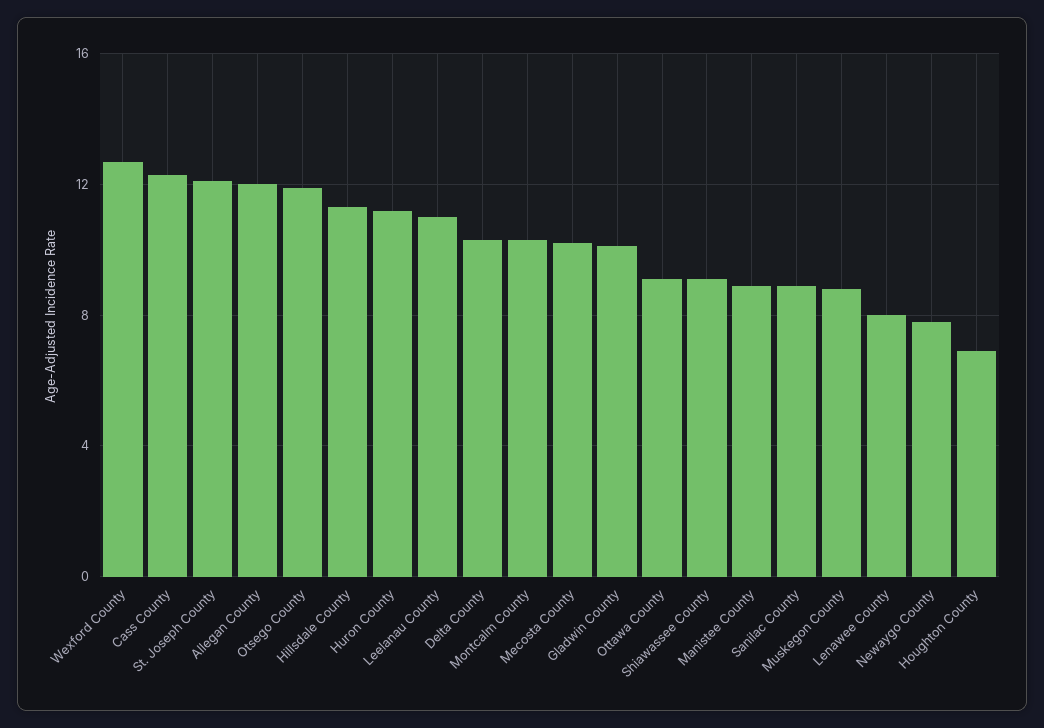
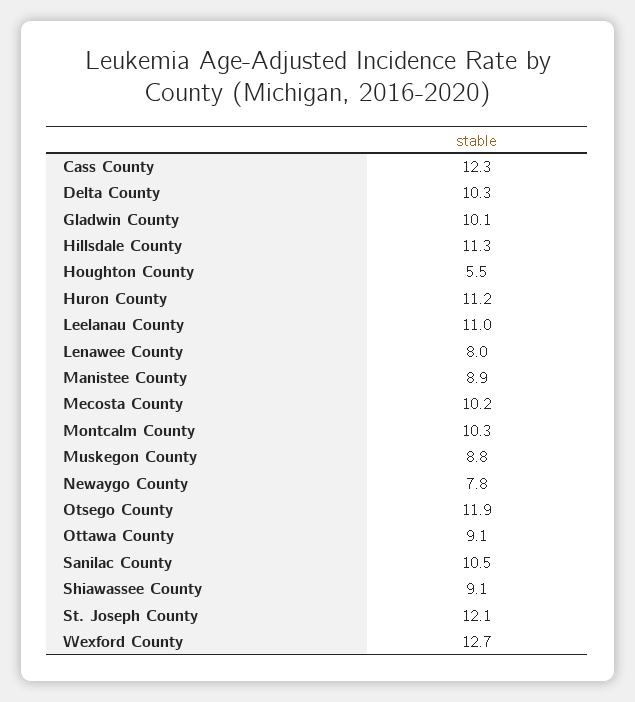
Allegan County: 12 -> none
Sanilac County: 9 -> 10.5
Houghton County: 7 -> 5.5

